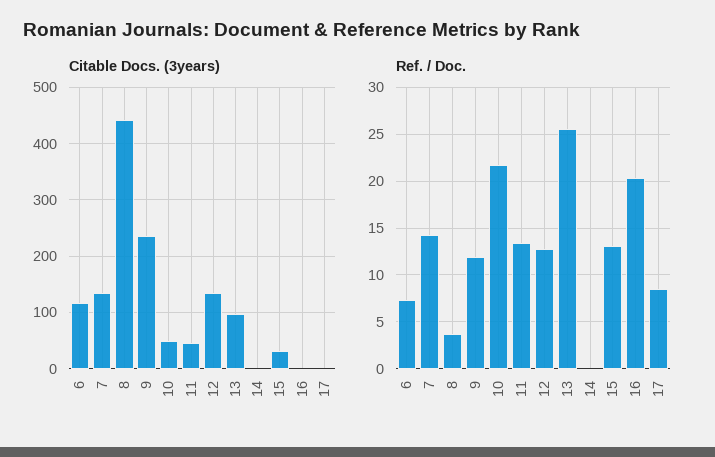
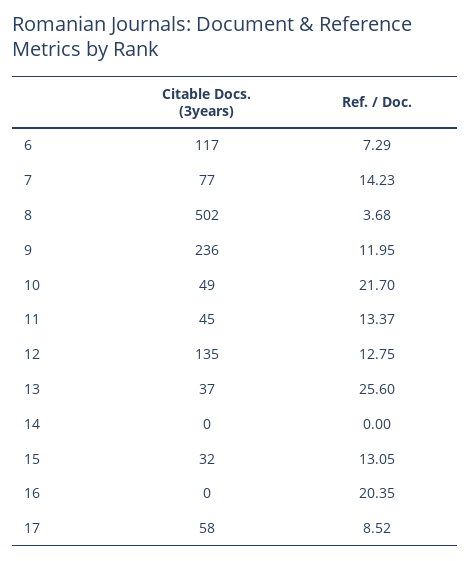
Citable Docs. (3years), 7: 140 -> 77
Citable Docs. (3years), 8: 440 -> 502
Citable Docs. (3years), 13: 100 -> 37
Citable Docs. (3years), 17: 0 -> 58

